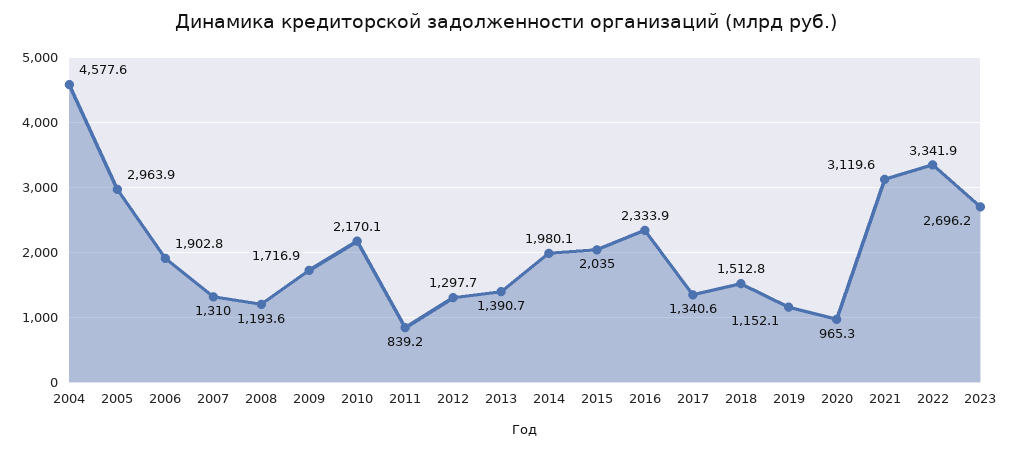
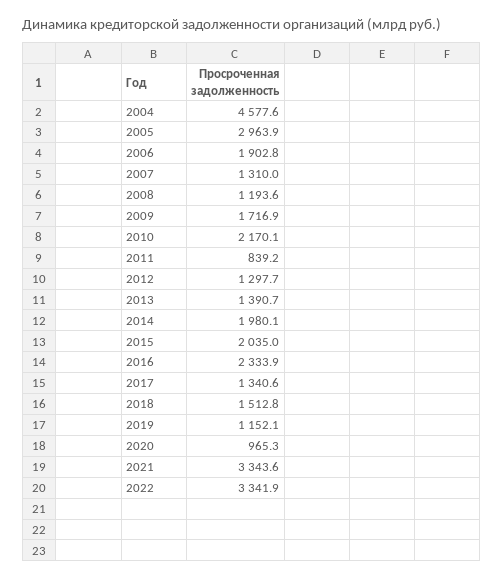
2021: 3119.6 -> 3343.6
2023: 2696.2 -> none

